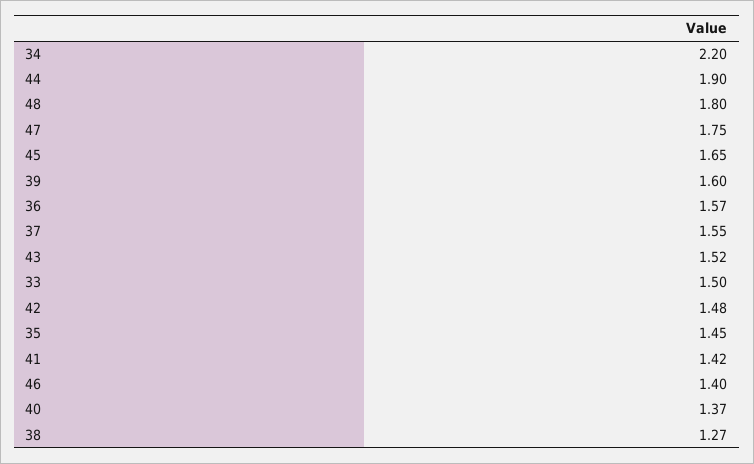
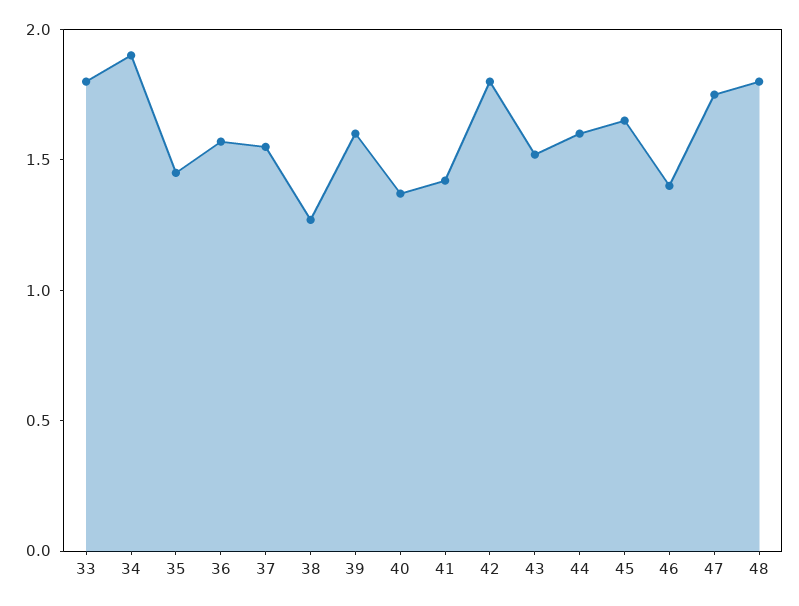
34: 2.2 -> 1.9
44: 1.9 -> 1.6
33: 1.5 -> 1.8
42: 1.48 -> 1.8

